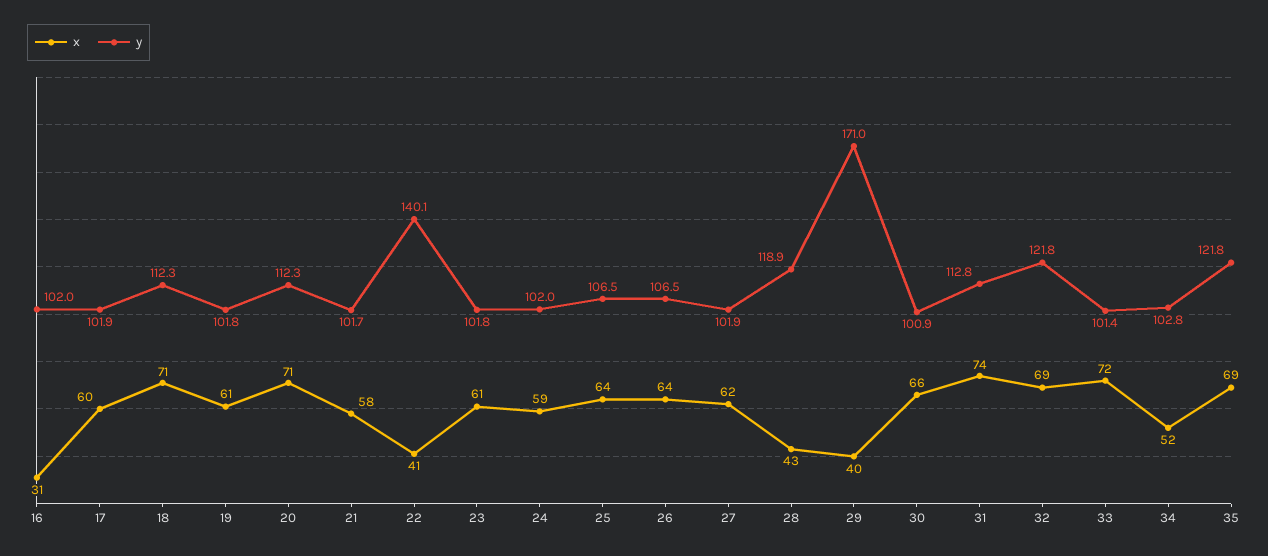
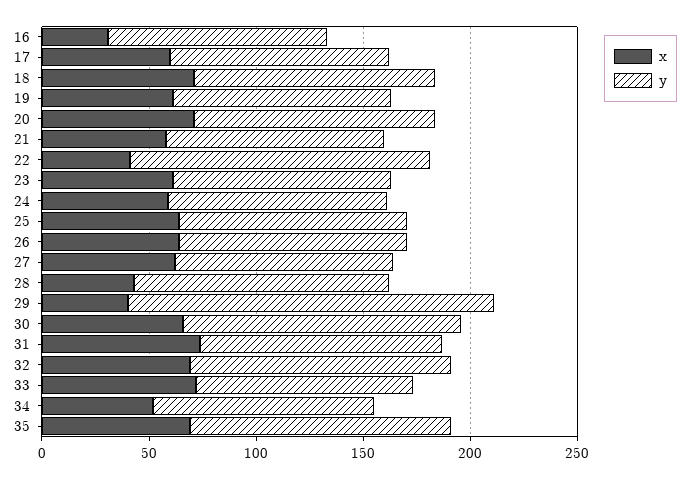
y, 30: 100.9 -> 130

